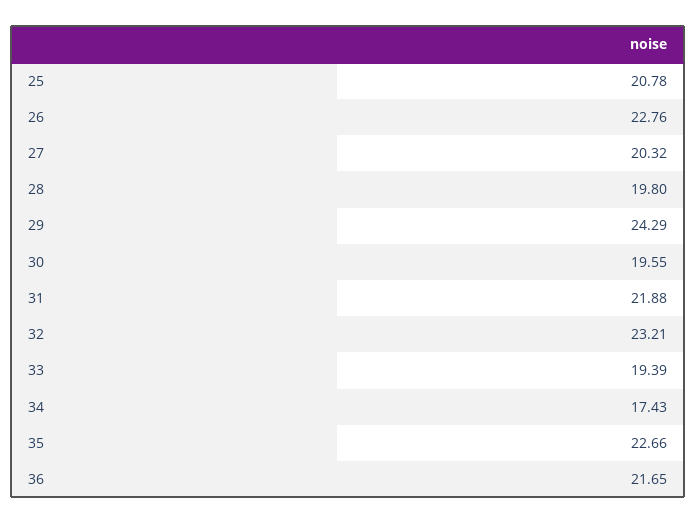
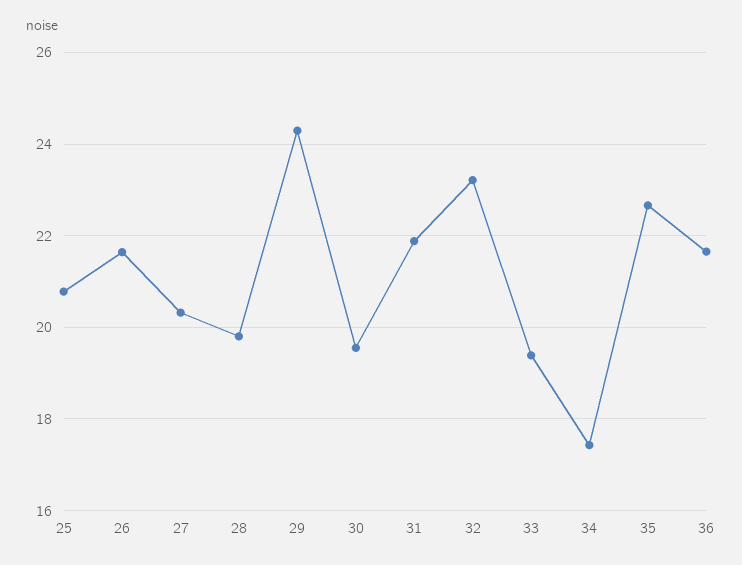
26: 22.76 -> 21.6

